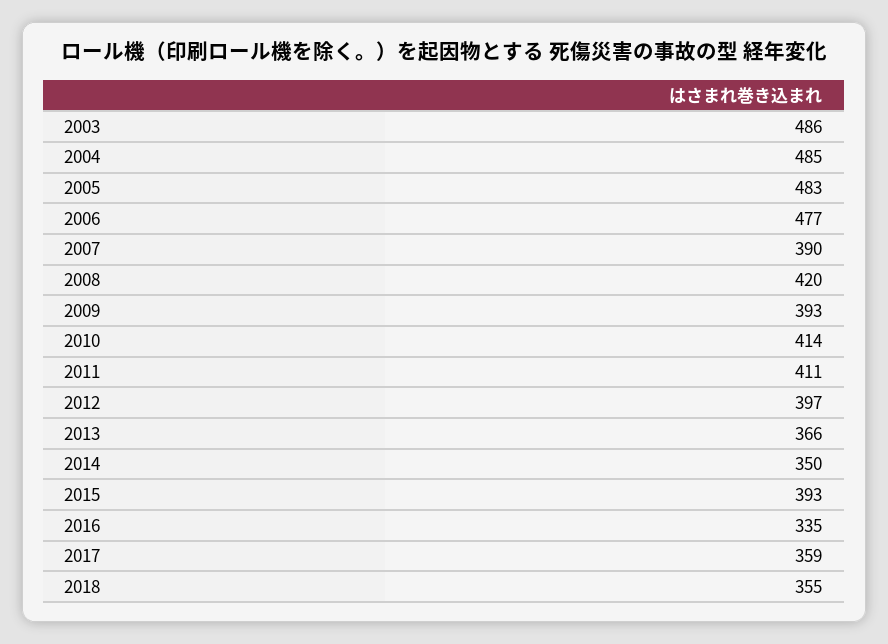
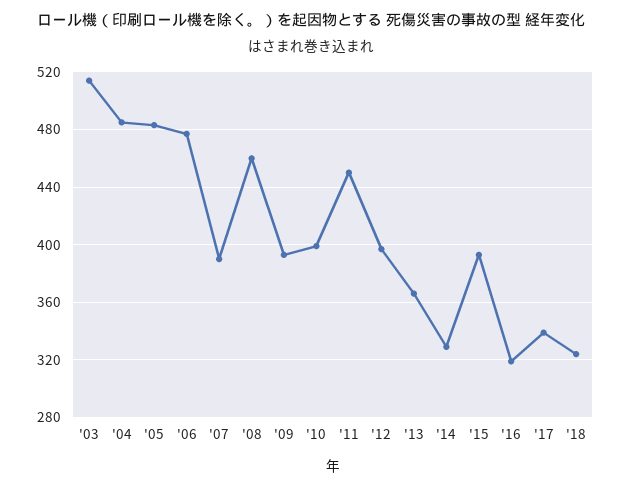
2003: 486 -> 515
2008: 420 -> 460
2010: 414 -> 400
2011: 411 -> 450
2014: 350 -> 330
2016: 335 -> 320
2017: 359 -> 340
2018: 355 -> 325

